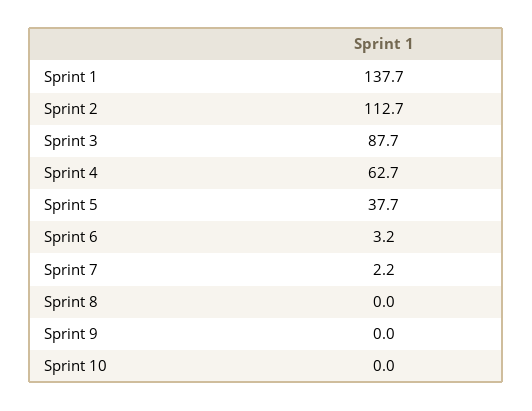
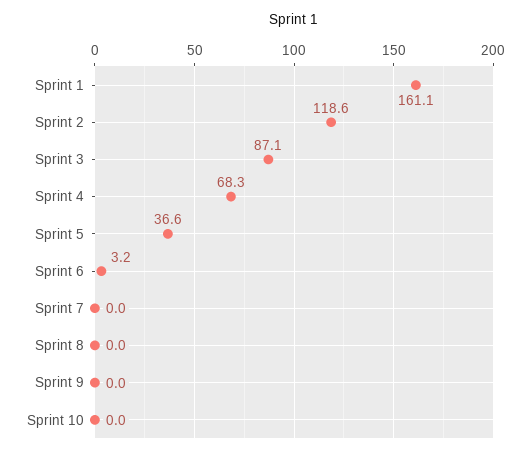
Sprint 1: 137.7 -> 161.1
Sprint 2: 112.7 -> 118.6
Sprint 3: 87.7 -> 87.1
Sprint 4: 62.7 -> 68.3
Sprint 5: 37.7 -> 36.6
Sprint 7: 2.2 -> 0

